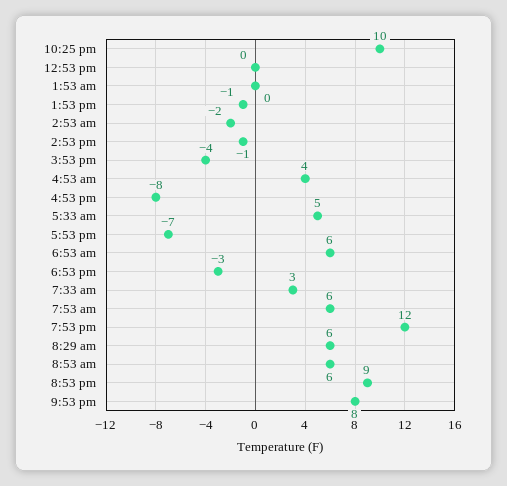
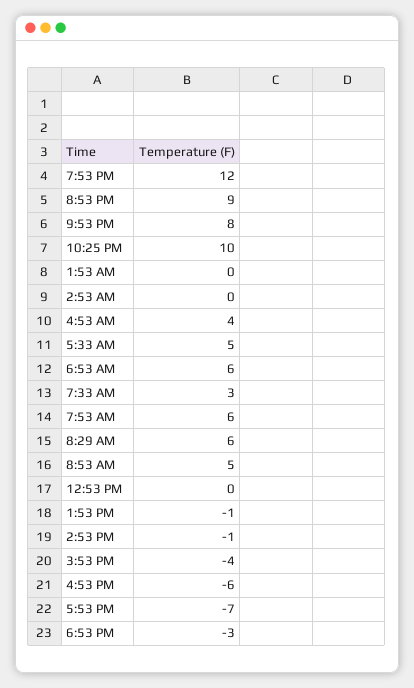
2:53 am: -2 -> 0
4:53 pm: -8 -> -6
8:53 am: 6 -> 5

